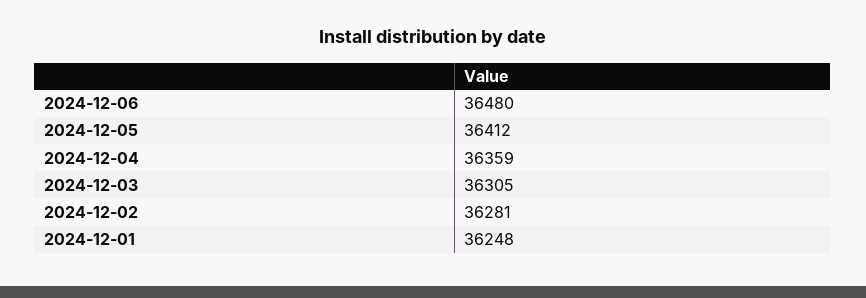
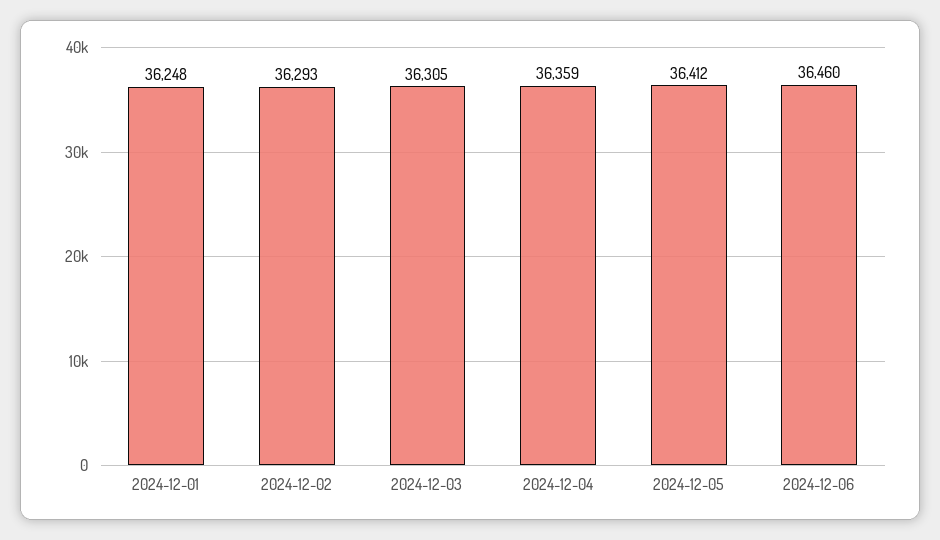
2024-12-06: 36480 -> 36460
2024-12-02: 36281 -> 36293

